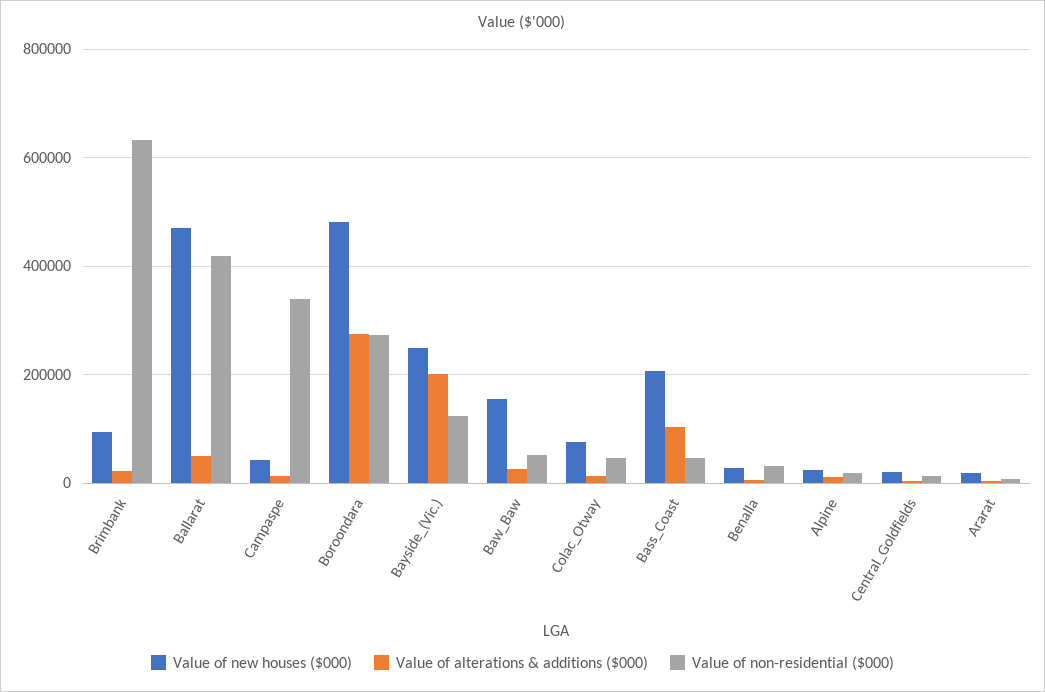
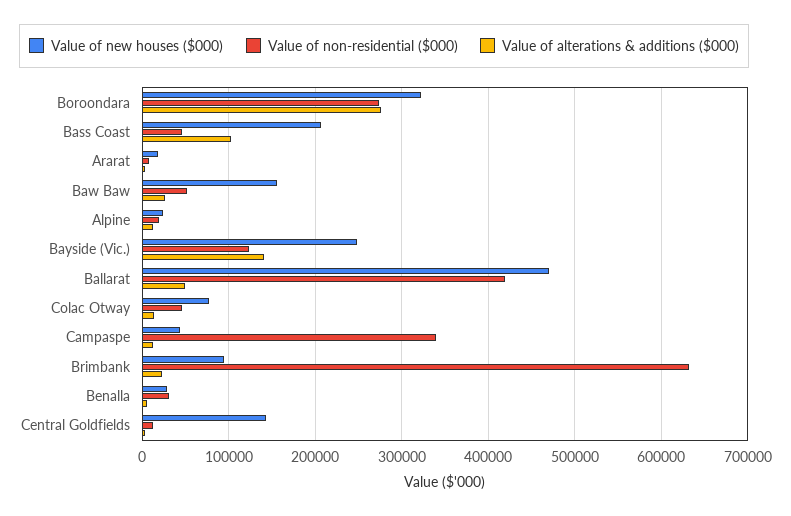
Value of new houses ($000), Boroondara: 480000 -> 320000
Value of alterations & additions ($000), Bayside_(Vic.): 200000 -> 140000
Value of new houses ($000), Central_Goldfields: 20000 -> 140000

